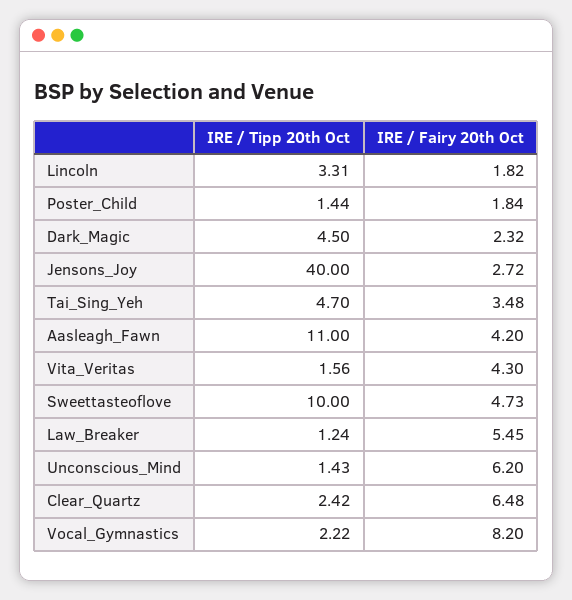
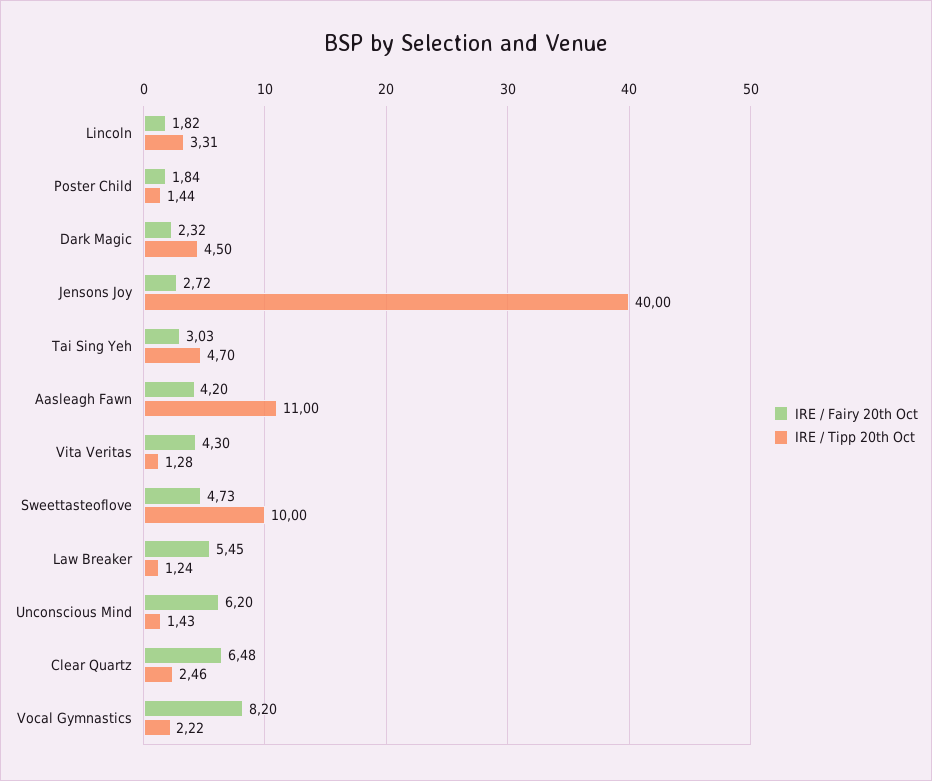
IRE / Fairy 20th Oct, Tai_Sing_Yeh: 3.48 -> 3.03
IRE / Tipp 20th Oct, Vita_Veritas: 1.56 -> 1.28
IRE / Tipp 20th Oct, Clear_Quartz: 2.42 -> 2.46

